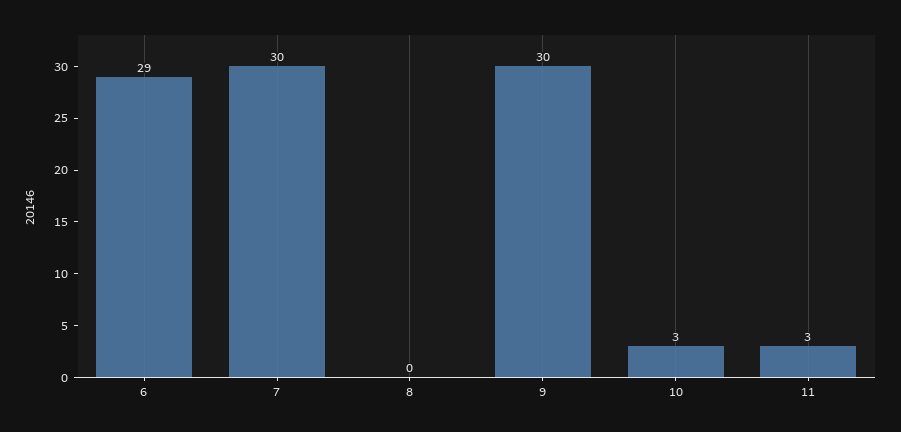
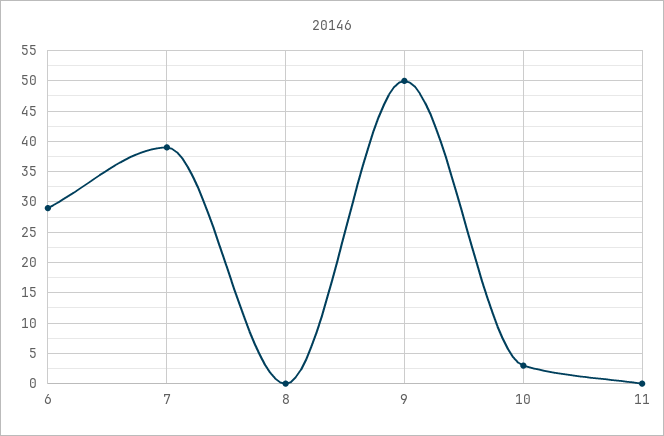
7: 30 -> 39
9: 30 -> 50
11: 3 -> 0

